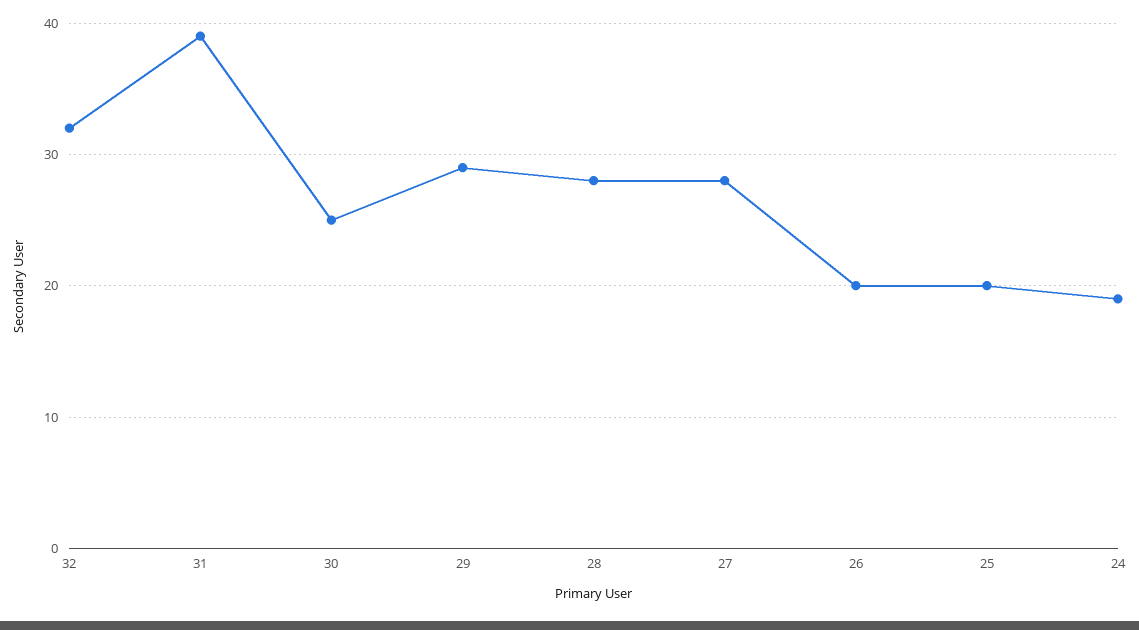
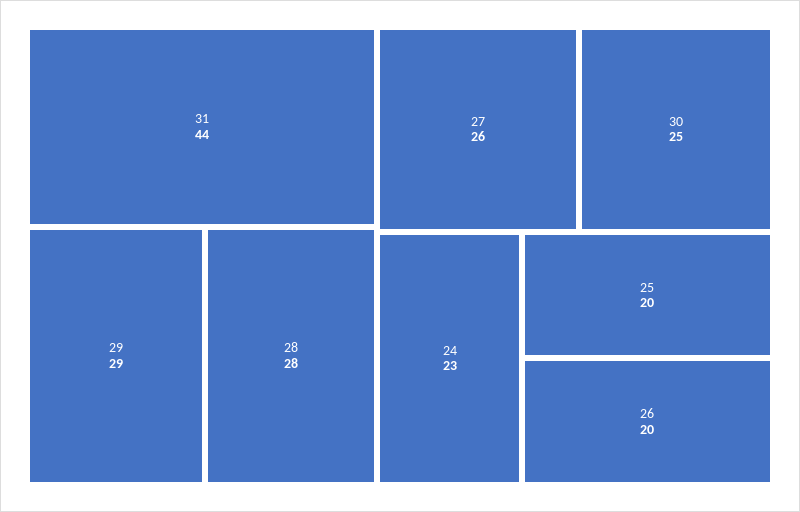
32: 32 -> none
31: 39 -> 44
27: 28 -> 26
24: 19 -> 23

